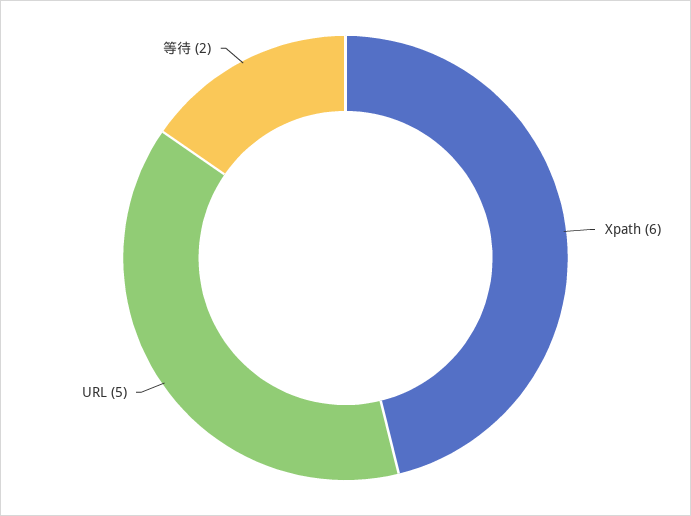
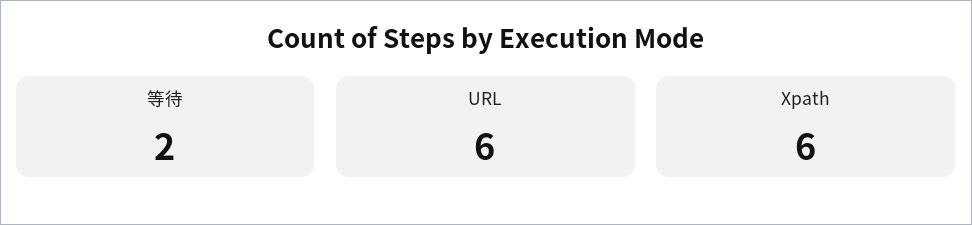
URL: 5 -> 6

